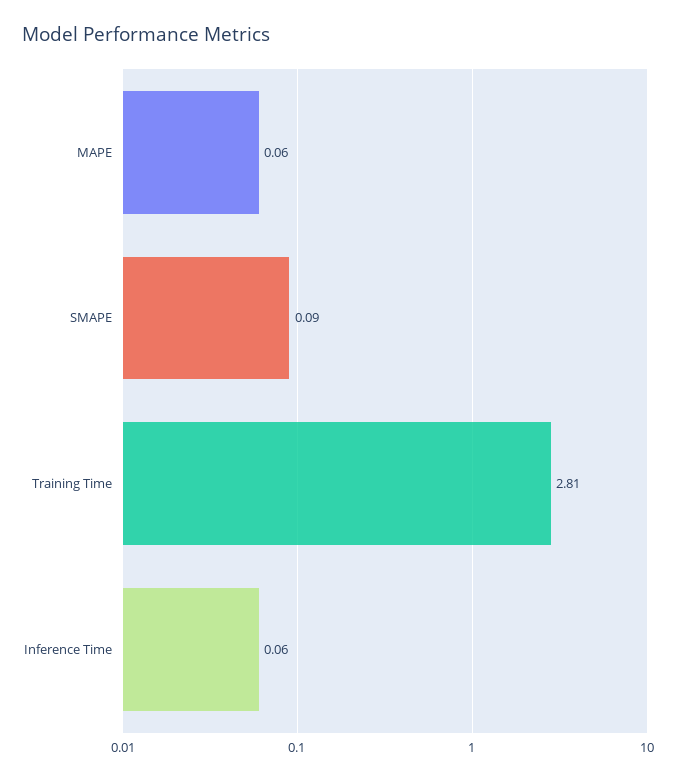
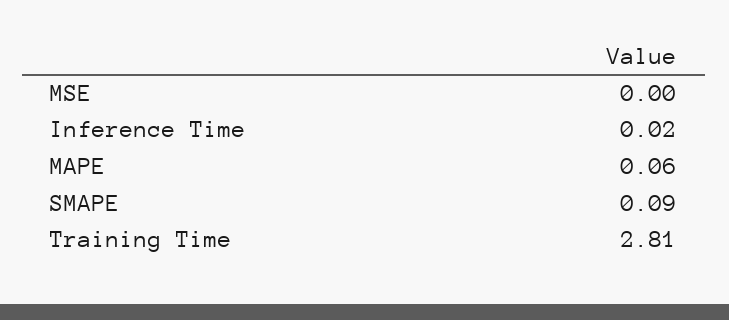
Inference Time: 0.06 -> 0.02
MSE: none -> 0

